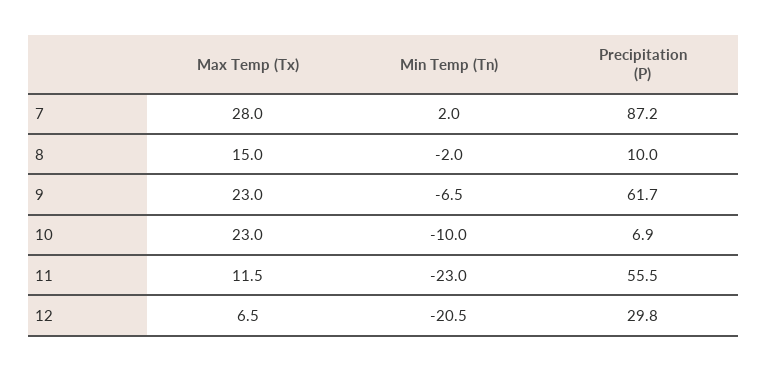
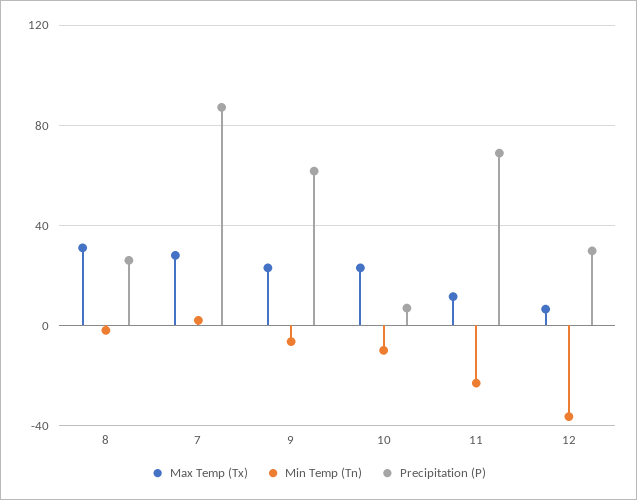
Max Temp (Tx), 8: 15 -> 30
Precipitation (P), 8: 10 -> 25
Precipitation (P), 11: 55.5 -> 70
Min Temp (Tn), 12: -20.5 -> -35

